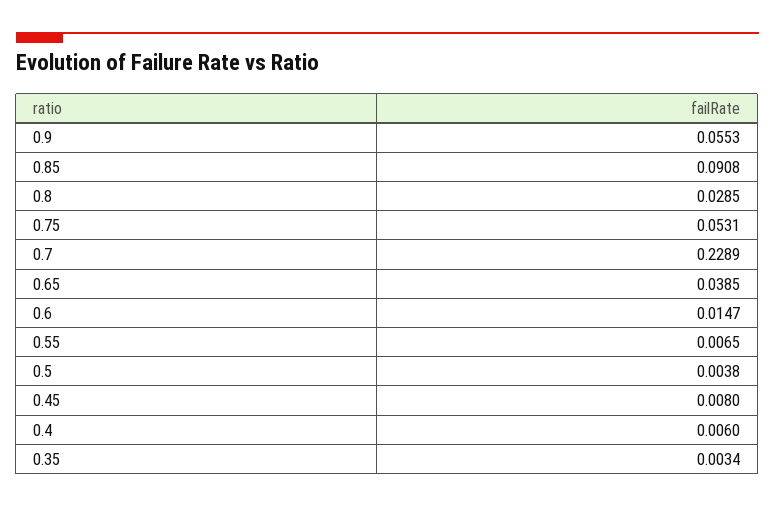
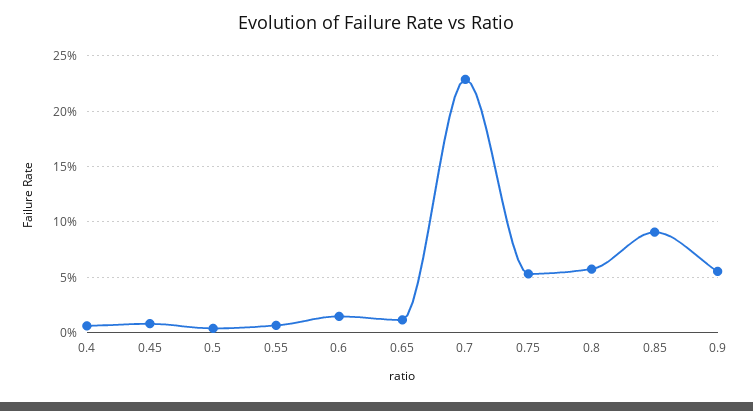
0.8: 0.0285 -> 0.06
0.65: 0.0385 -> 0.01
0.35: 0.0034 -> none

